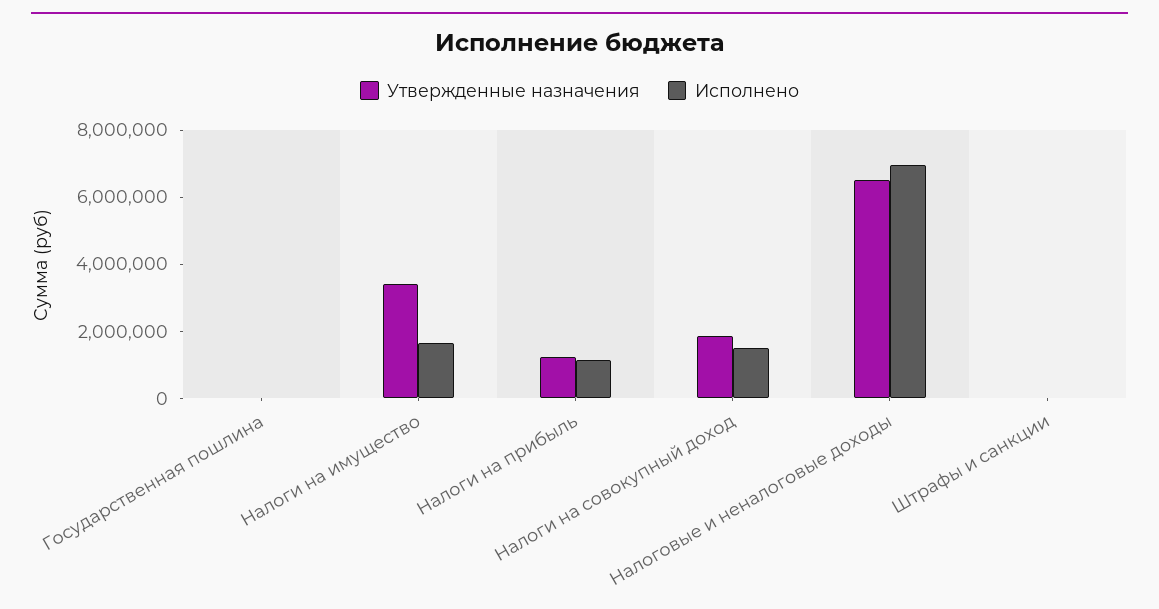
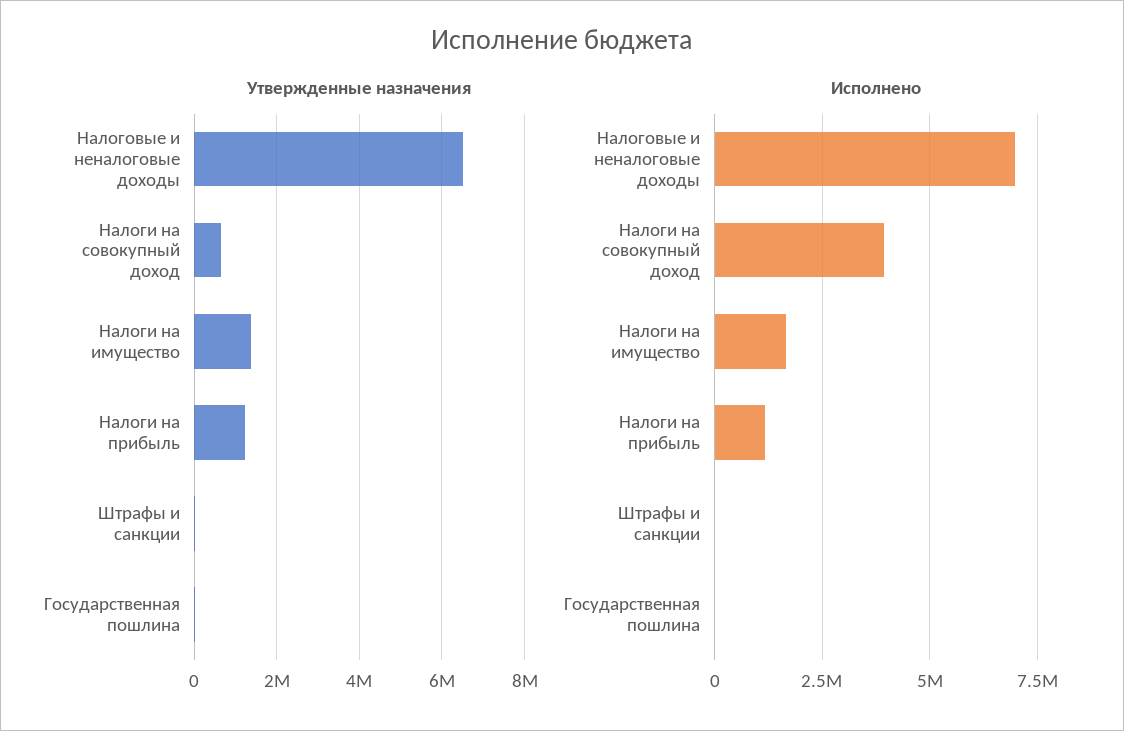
Утвержденные назначения, Налоги на имущество: 3500000 -> 1400000
Утвержденные назначения, Налоги на совокупный доход: 2000000 -> 600000
Исполнено, Налоги на совокупный доход: 1500000 -> 4000000

